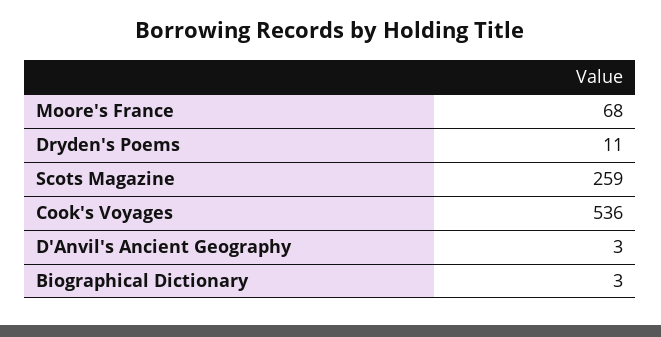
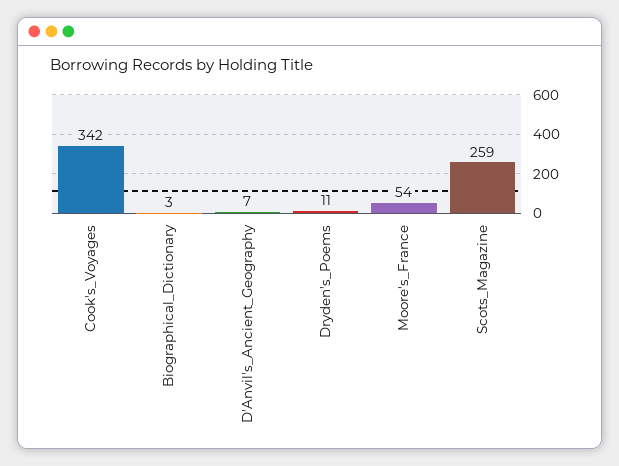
Moore's France: 68 -> 54
Cook's Voyages: 536 -> 342
D'Anvil's Ancient Geography: 3 -> 7

